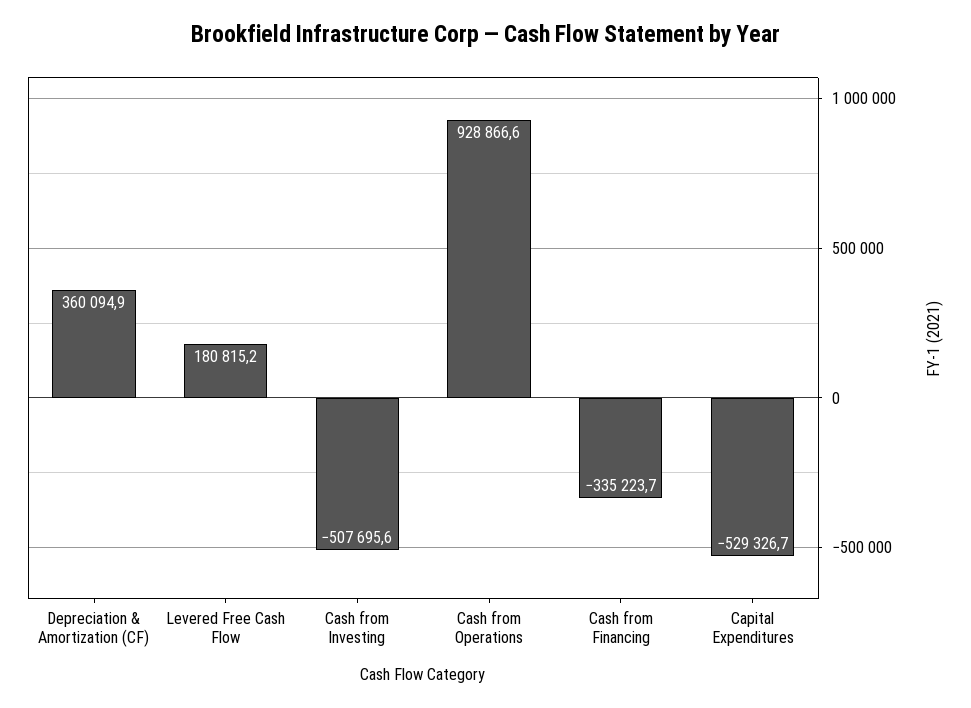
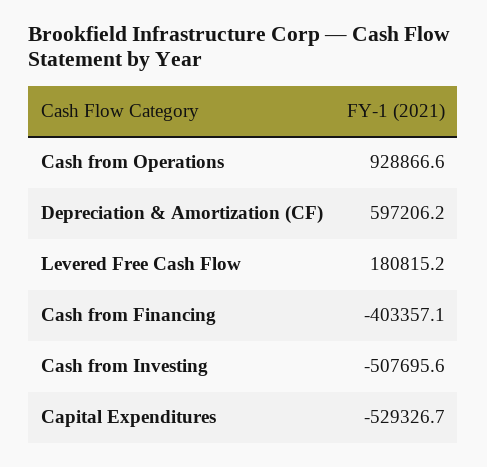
Depreciation & Amortization (CF): 360094.9 -> 597206.2
Cash from Financing: -335223.7 -> -403357.1

